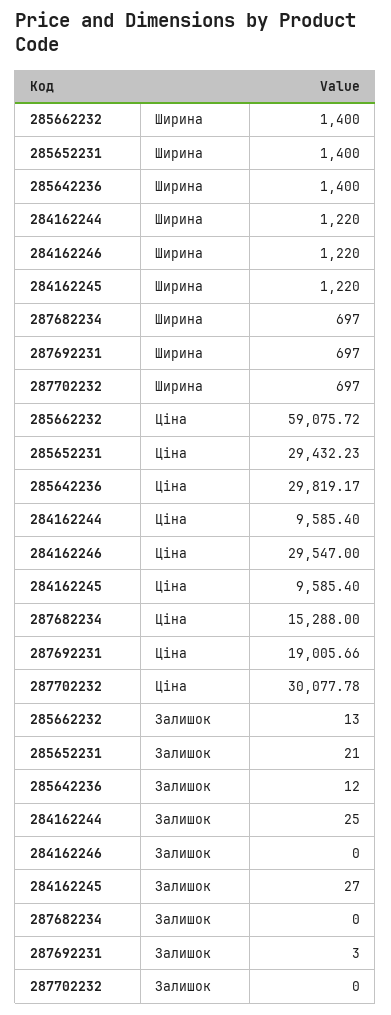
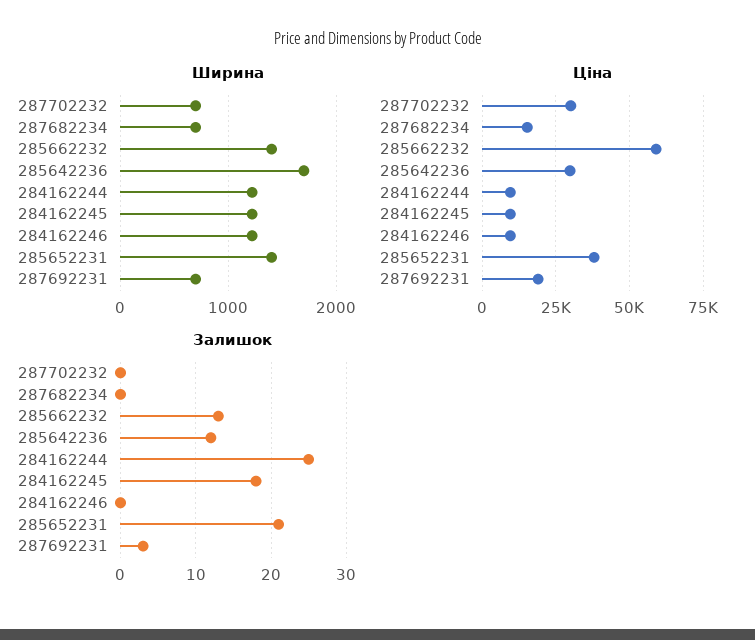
Ширина, 285642236: 1400 -> 1700
Ціна, 285652231: 29432.23 -> 37500
Ціна, 284162246: 29547 -> 10000
Залишок, 284162245: 27 -> 18

